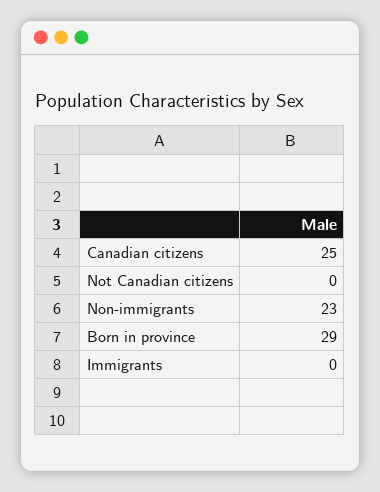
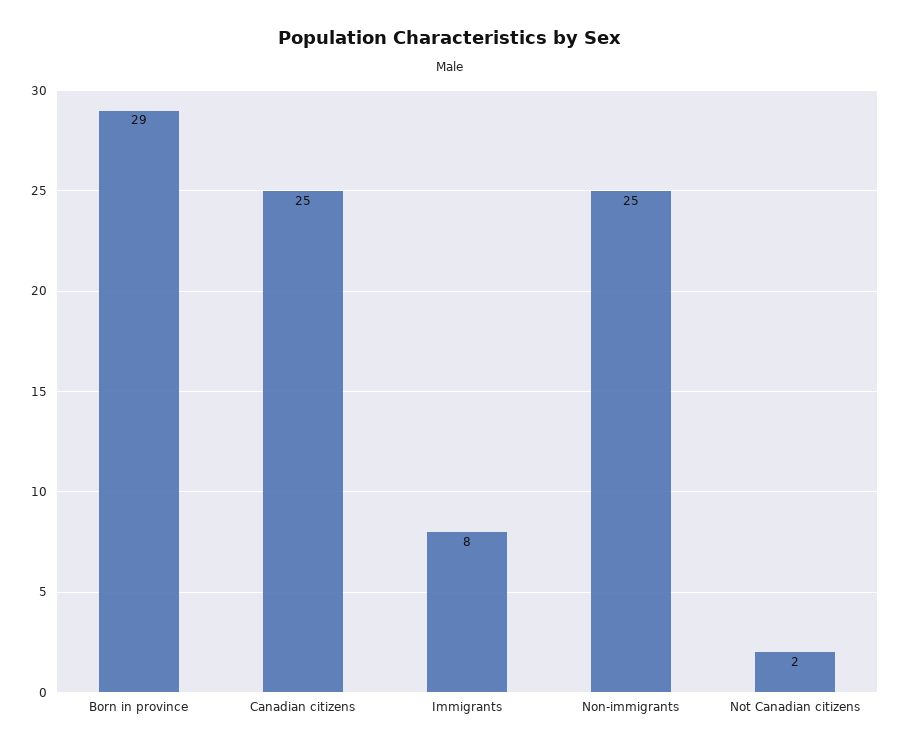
Not Canadian citizens: 0 -> 2
Non-immigrants: 23 -> 25
Immigrants: 0 -> 8

